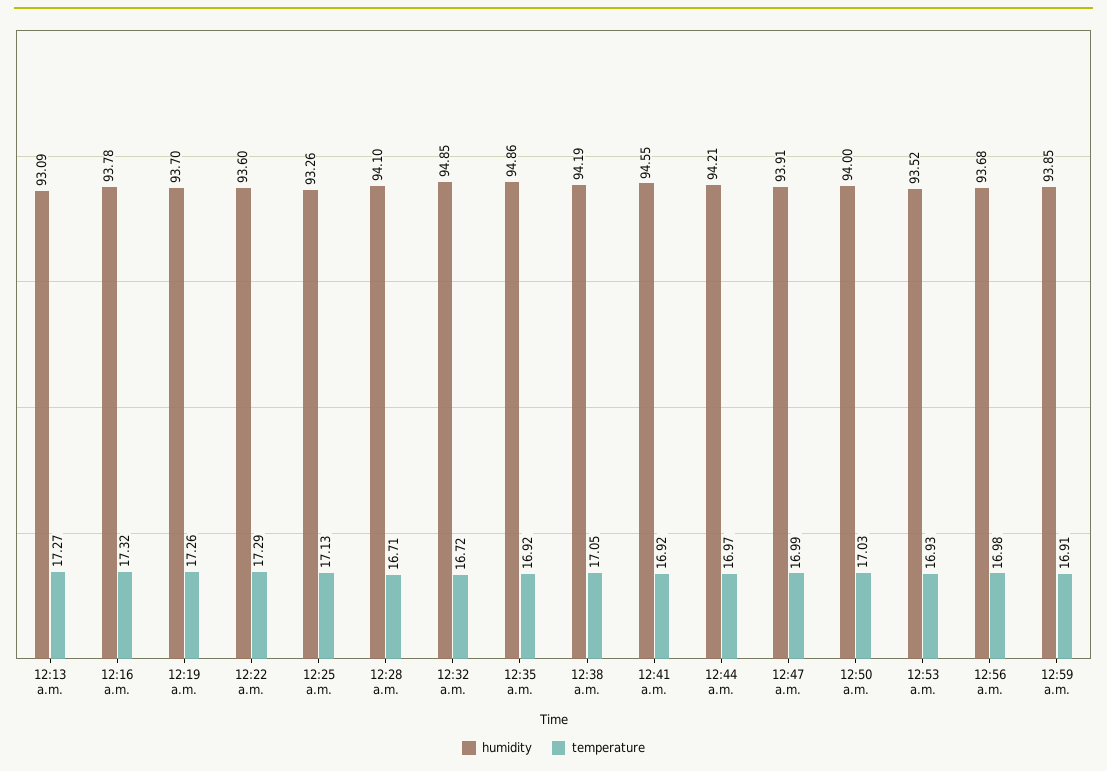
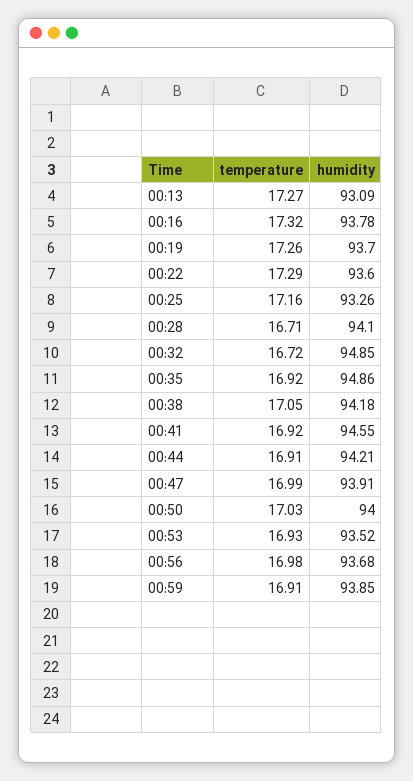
temperature, 12:25 a.m.: 17.13 -> 17.16
humidity, 12:38 a.m.: 94.19 -> 94.18
temperature, 12:44 a.m.: 16.97 -> 16.91

